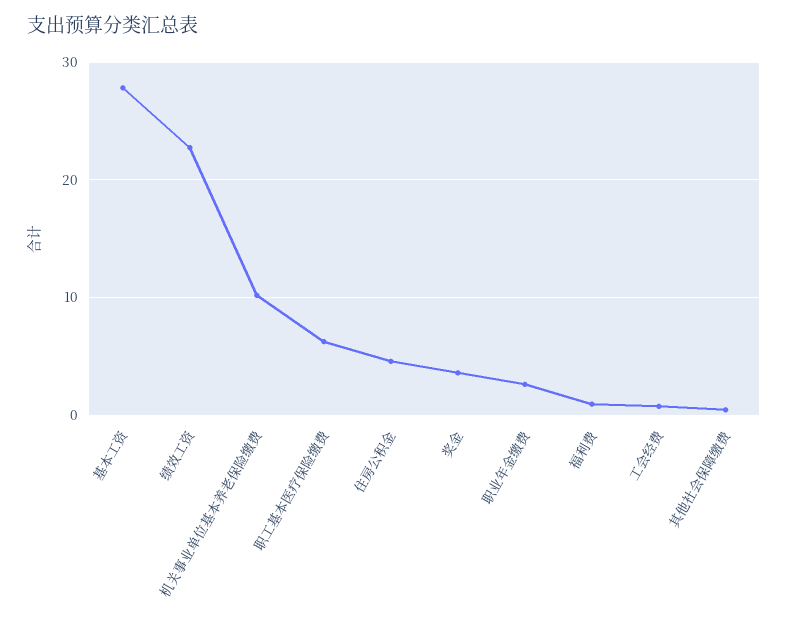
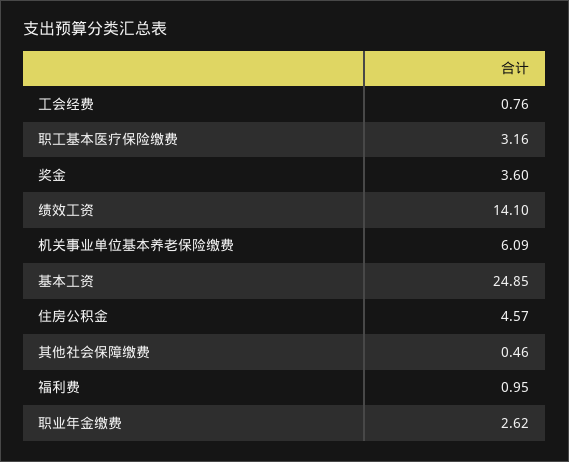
基本工资: 28 -> 24.85
绩效工资: 23 -> 14.1
机关事业单位基本养老保险缴费: 10 -> 6.09
职工基本医疗保险缴费: 6 -> 3.16

